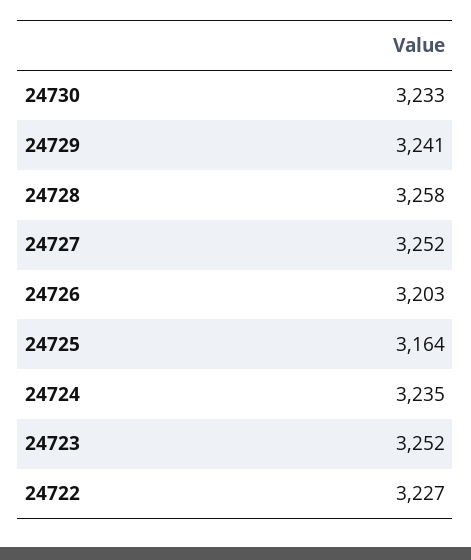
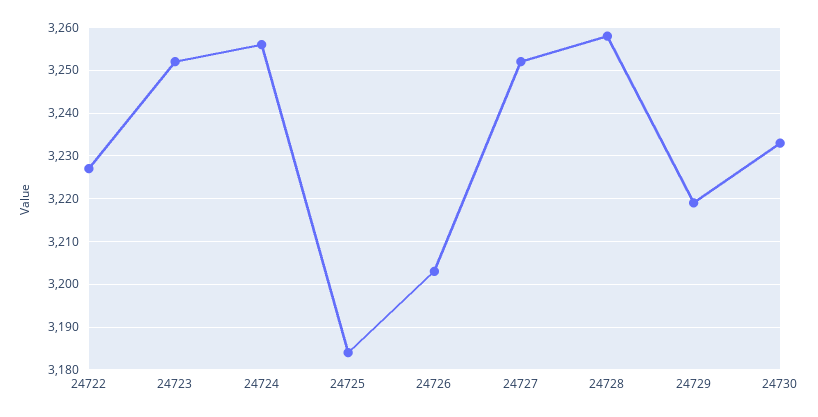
24729: 3241 -> 3220
24725: 3164 -> 3185
24724: 3235 -> 3255

